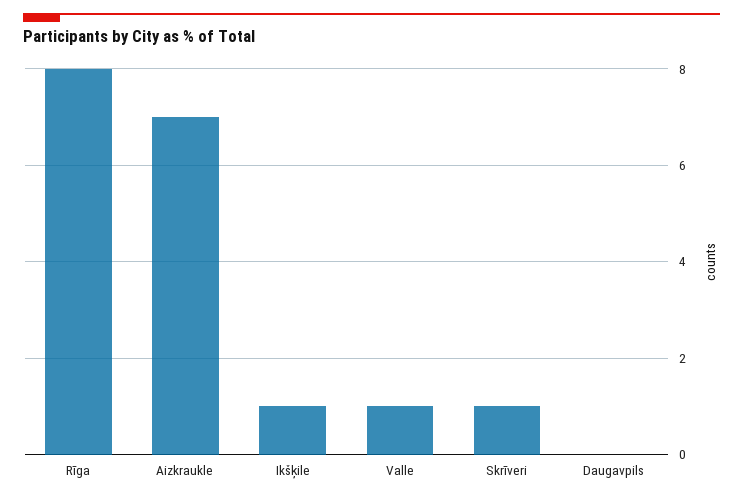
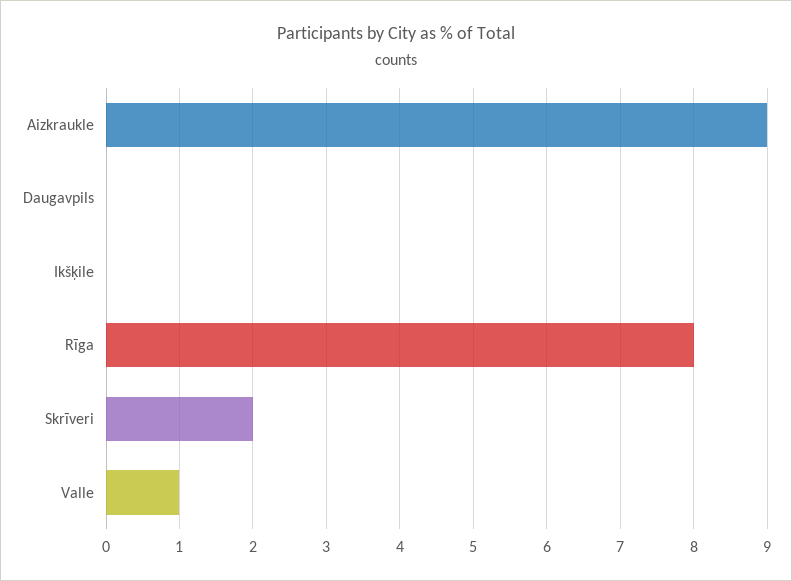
Aizkraukle: 7 -> 9
Ikšķile: 1 -> 0
Skrīveri: 1 -> 2

